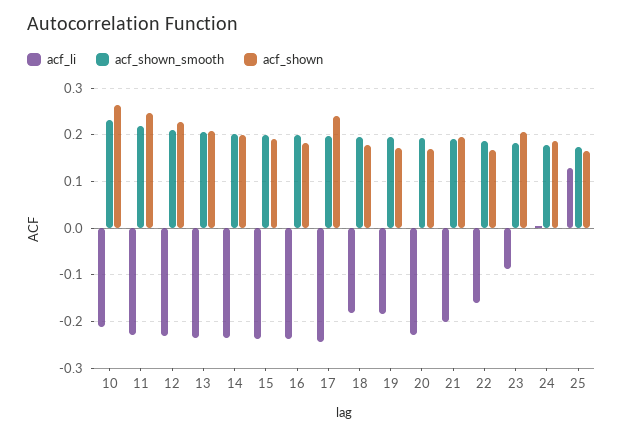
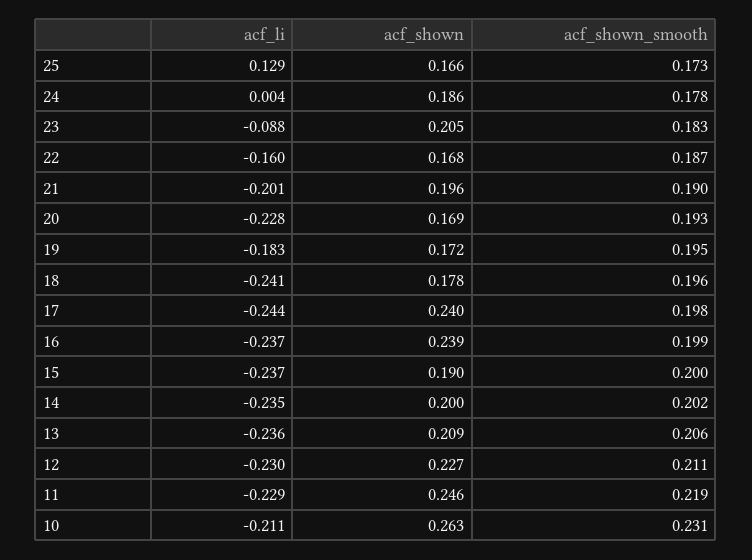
acf_shown, 16: 0.18 -> 0.239
acf_li, 18: -0.18 -> -0.241

